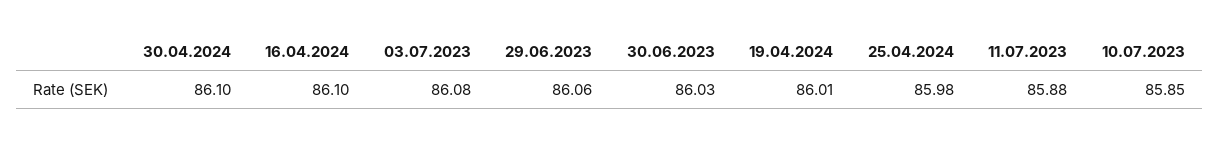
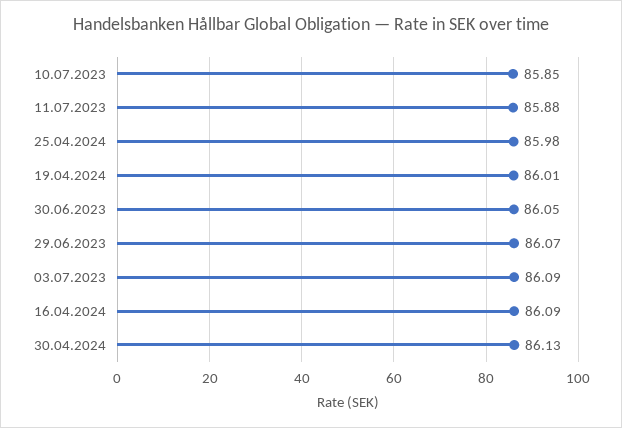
30.04.2024: 86.1 -> 86.13
16.04.2024: 86.1 -> 86.09
03.07.2023: 86.08 -> 86.09
29.06.2023: 86.06 -> 86.07
30.06.2023: 86.03 -> 86.05

